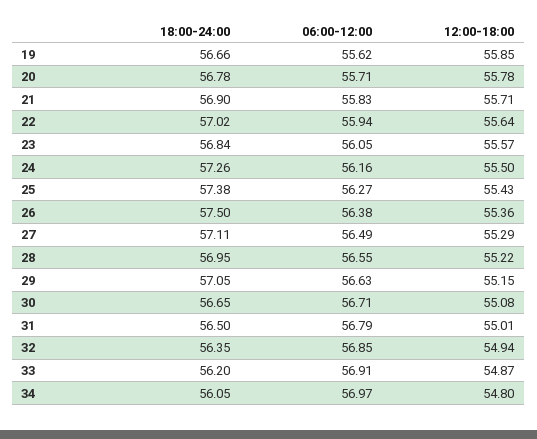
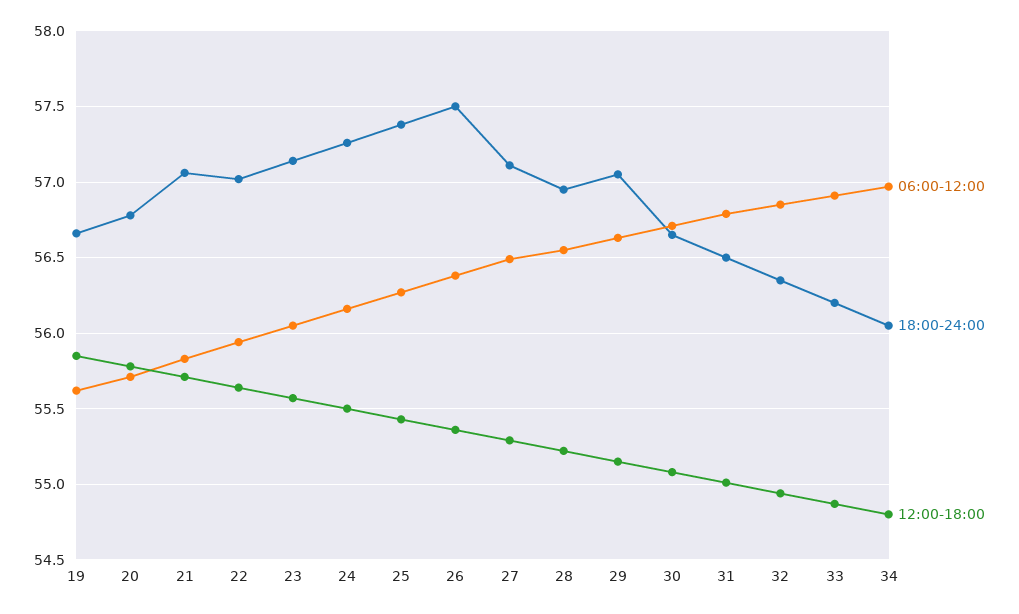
18:00-24:00, 21: 56.9 -> 57.05
18:00-24:00, 23: 56.84 -> 57.15

